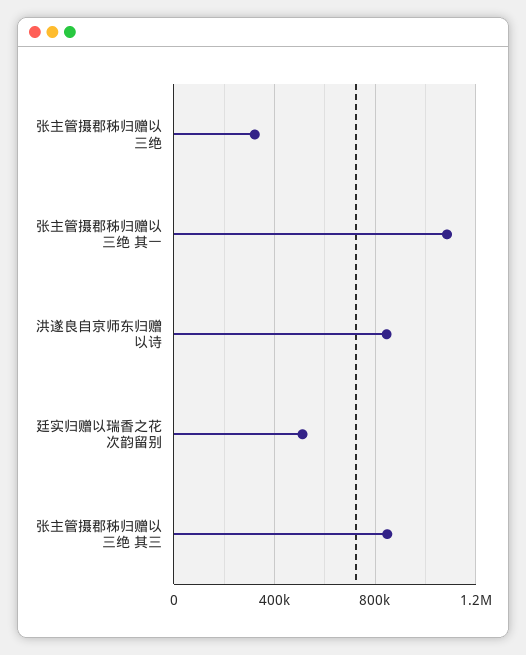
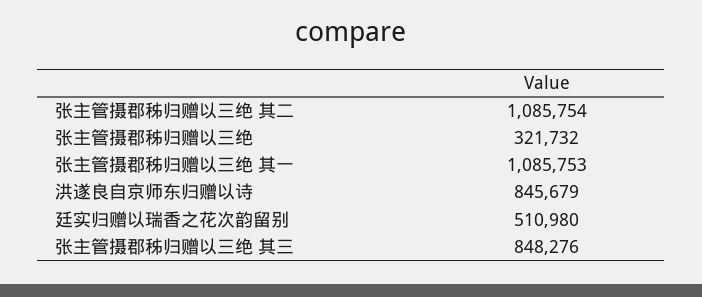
张主管摄郡秭归赠以三绝 其二: none -> 1085754

